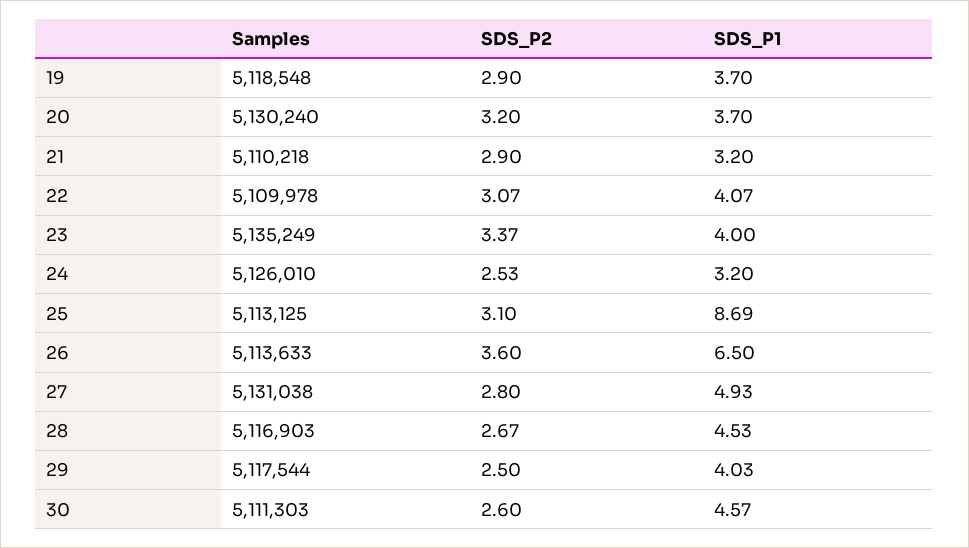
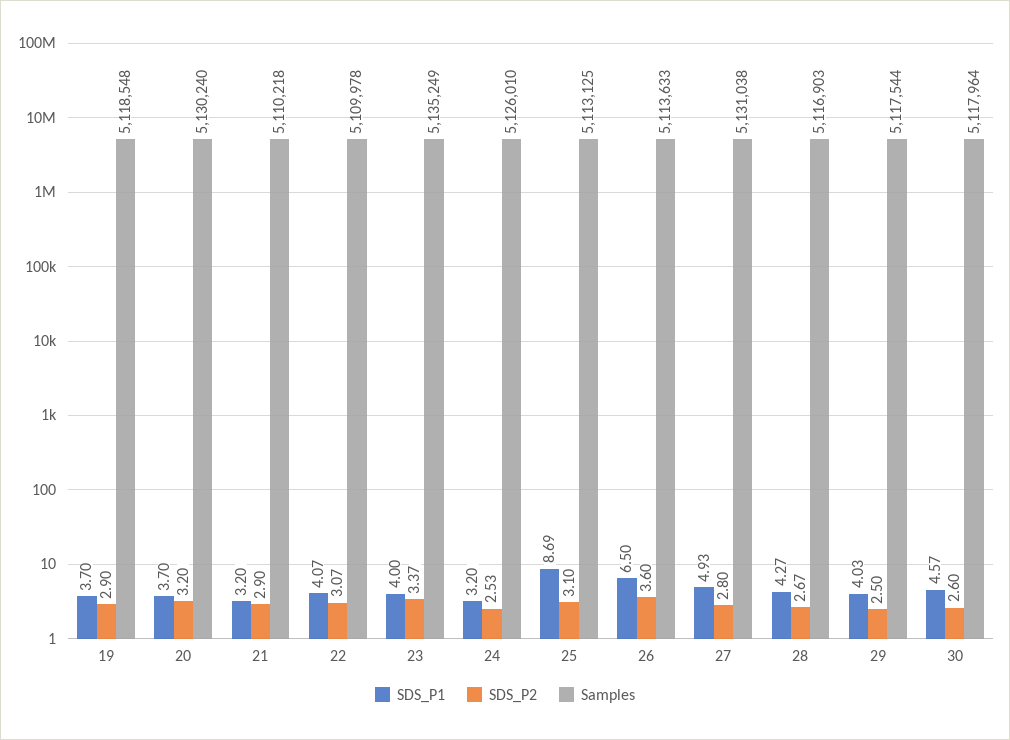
SDS_P1, 28: 4.53 -> 4.27
Samples, 30: 5111303 -> 5117964

